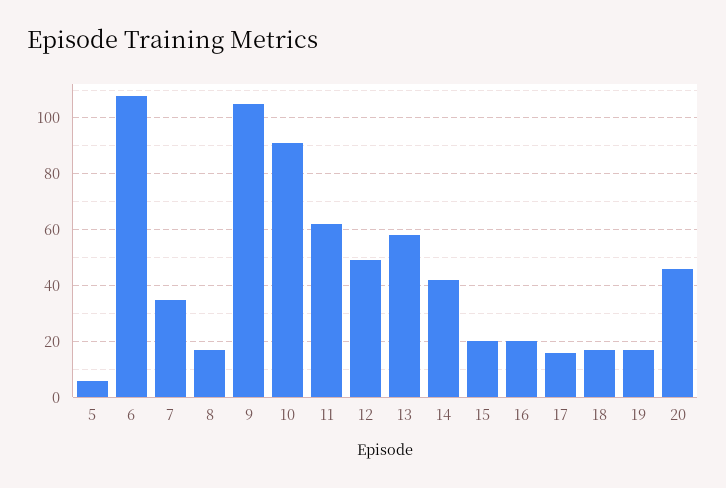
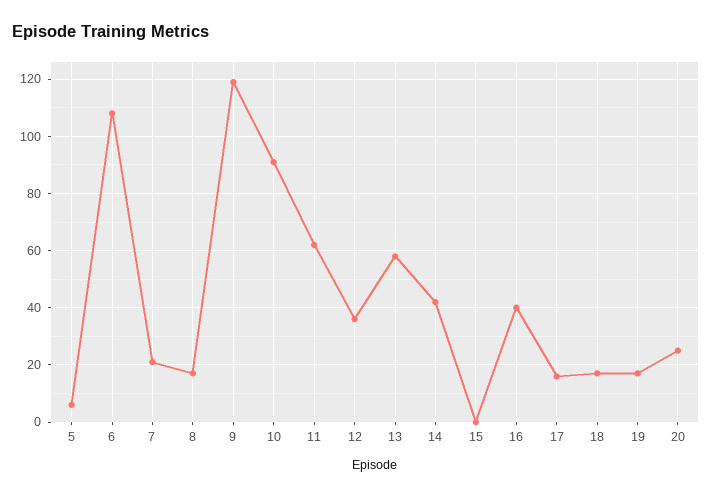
7: 35 -> 20
9: 105 -> 120
12: 50 -> 35
15: 20 -> 0
16: 20 -> 40
20: 45 -> 25

